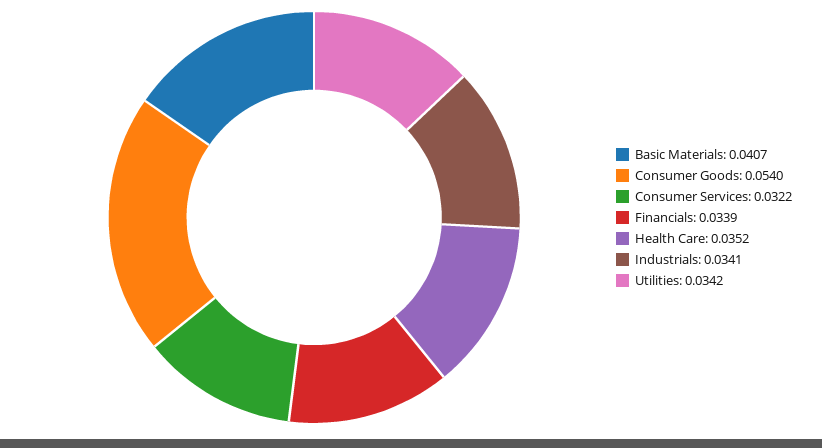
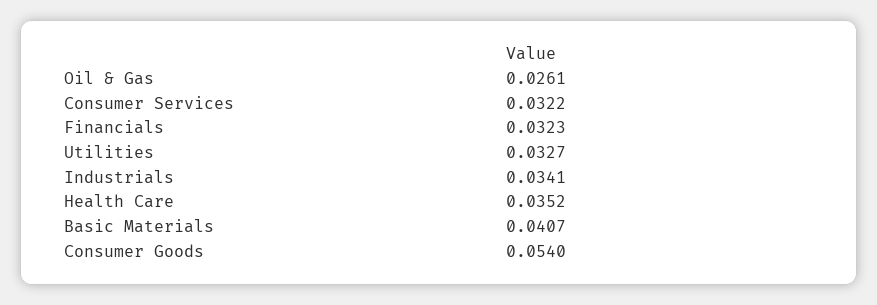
Financials: 0.0339 -> 0.0323
Utilities: 0.0342 -> 0.0327
Oil & Gas: none -> 0.0261

